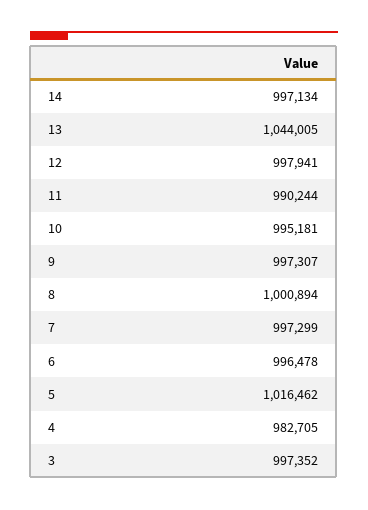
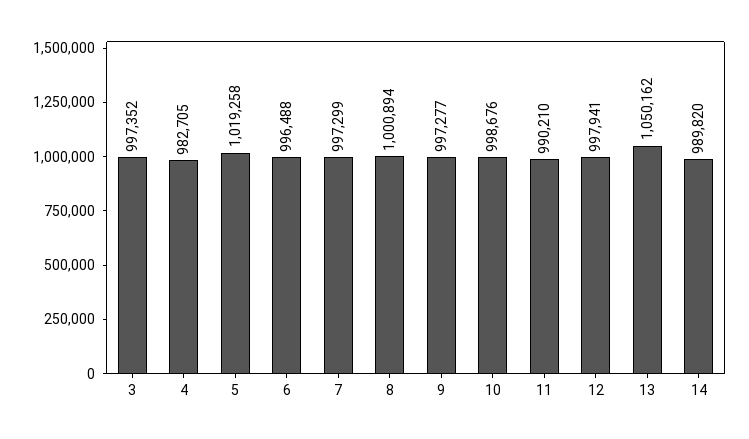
14: 997134 -> 989820
13: 1044005 -> 1050162
11: 990244 -> 990210
10: 995181 -> 998676
9: 997307 -> 997277
6: 996478 -> 996488
5: 1016462 -> 1019258

